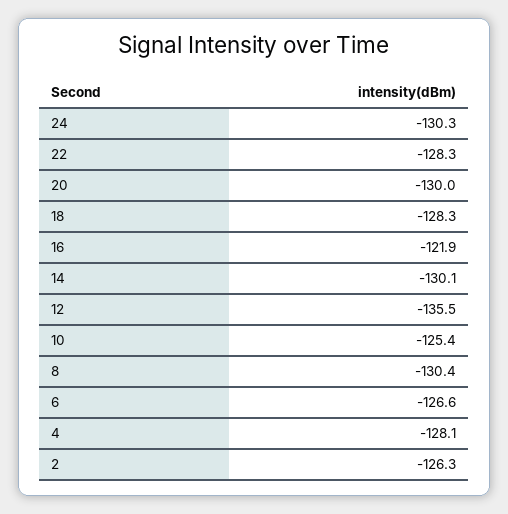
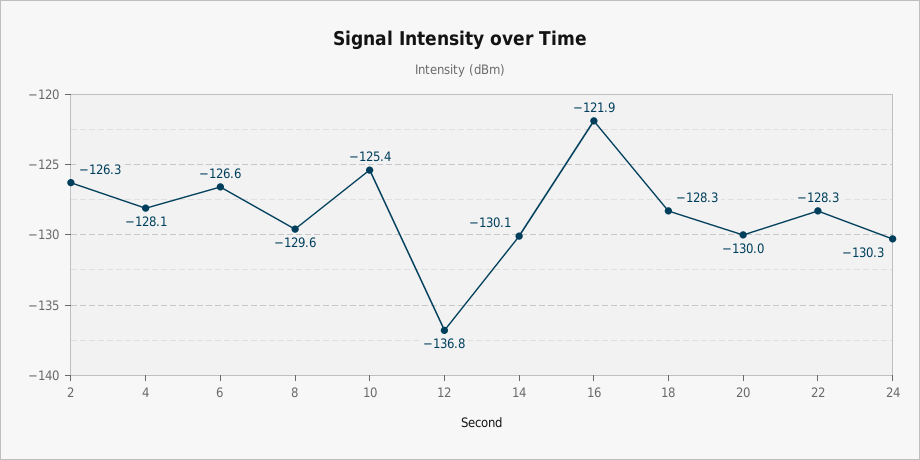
12: -135.5 -> -136.8
8: -130.4 -> -129.6

